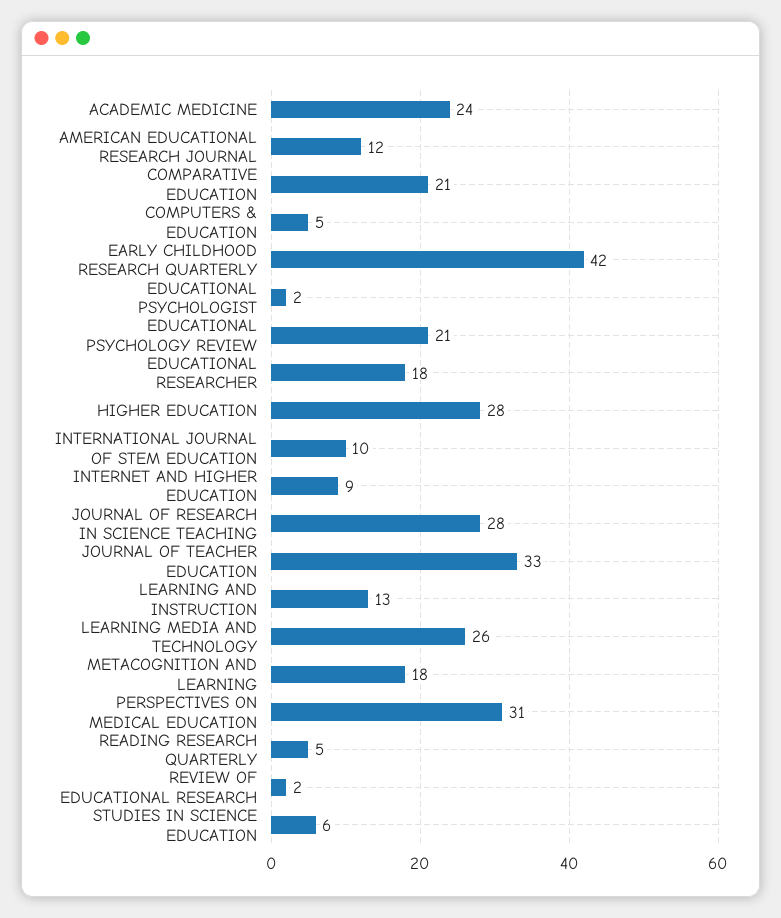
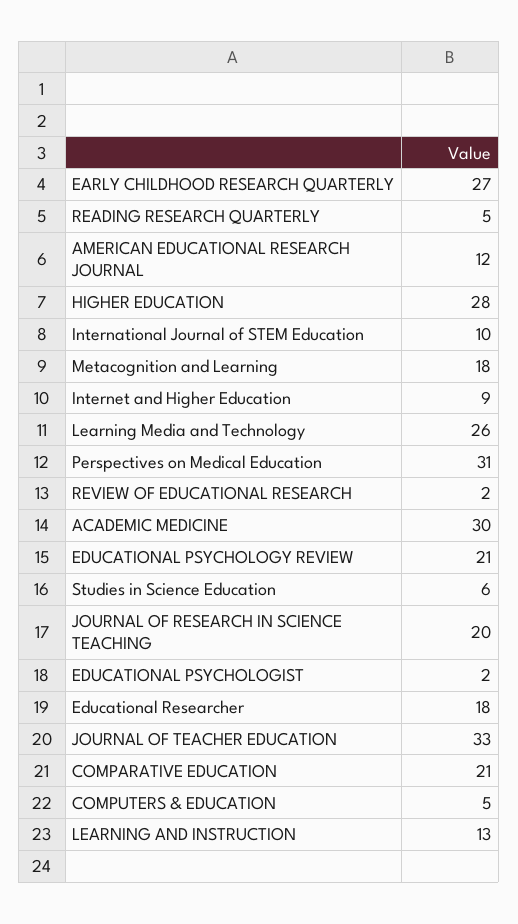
ACADEMIC MEDICINE: 24 -> 30
EARLY CHILDHOOD RESEARCH QUARTERLY: 42 -> 27
JOURNAL OF RESEARCH IN SCIENCE TEACHING: 28 -> 20

